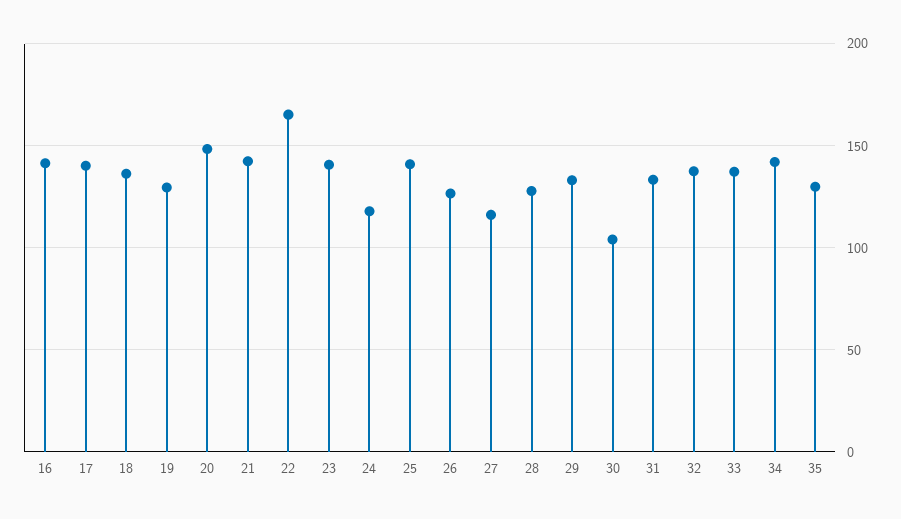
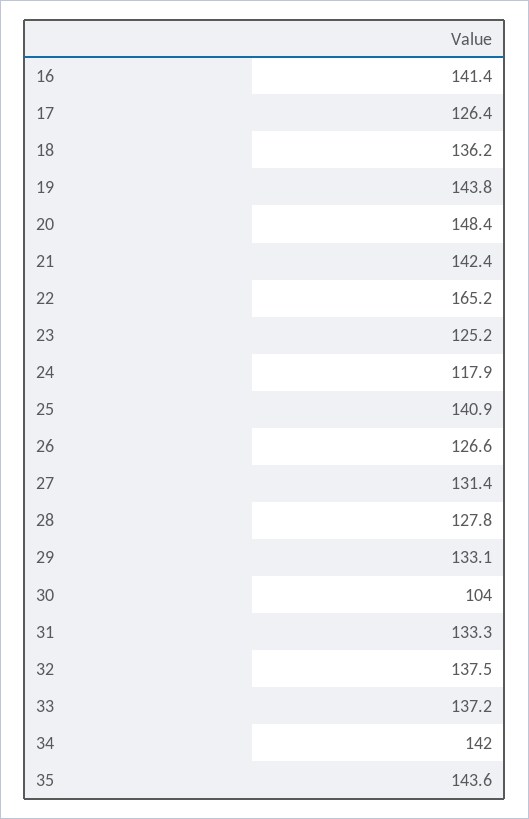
17: 140 -> 126.4
19: 130 -> 143.8
23: 140 -> 125.2
27: 115 -> 131.4
35: 130 -> 143.6

